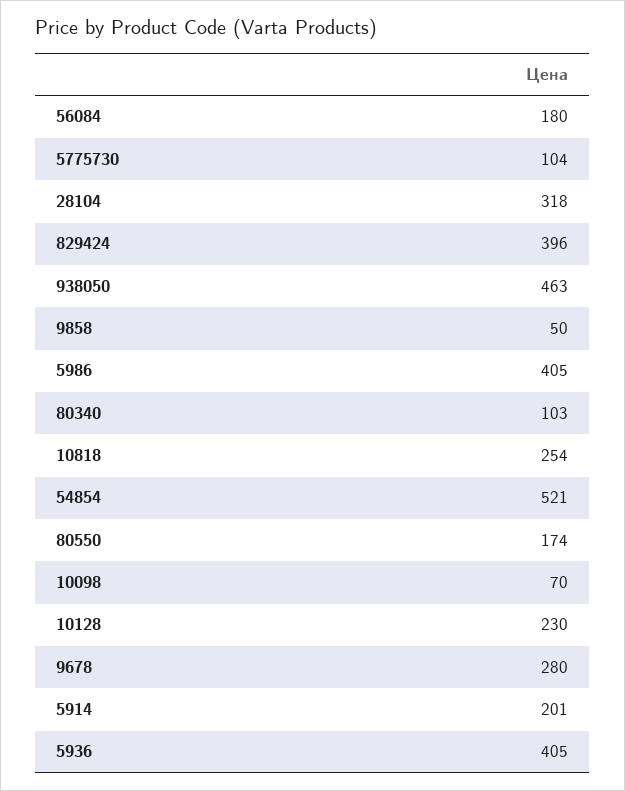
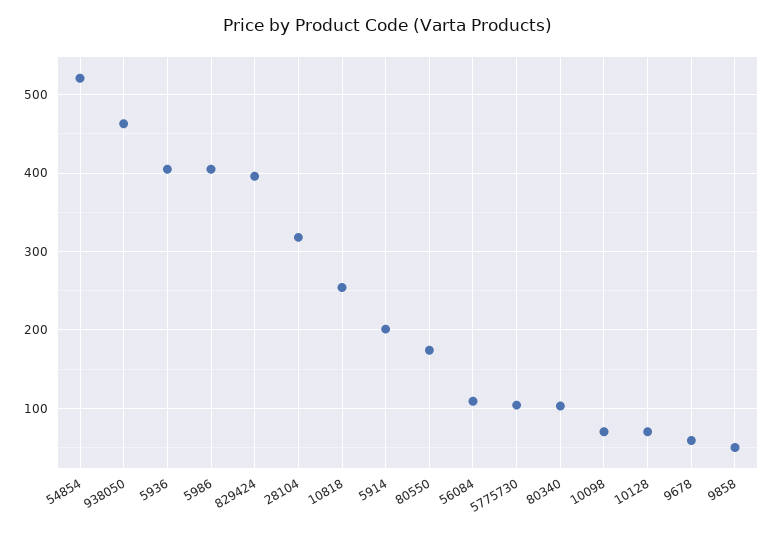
56084: 180 -> 110
10128: 230 -> 70
9678: 280 -> 60

